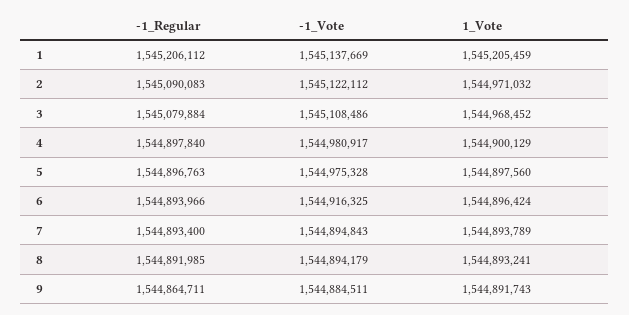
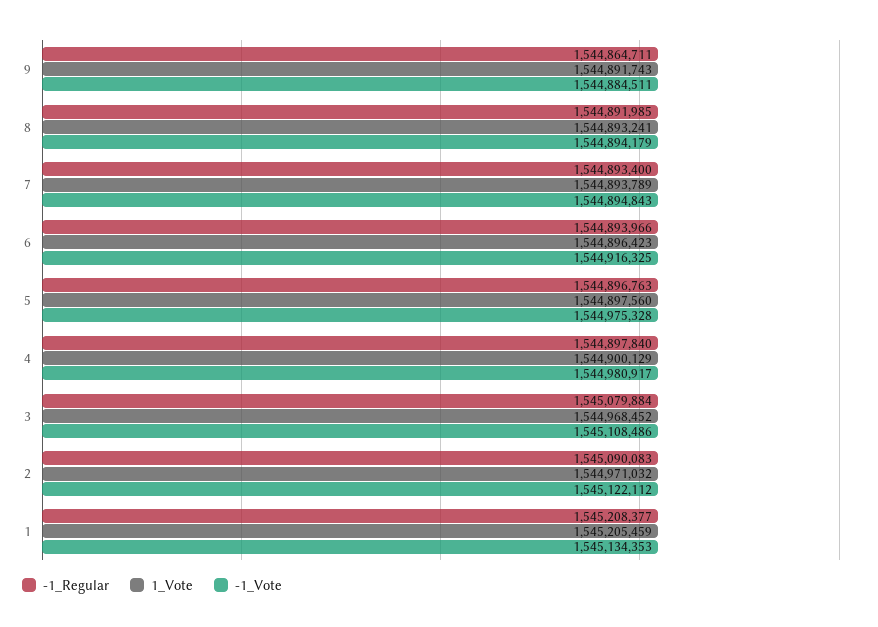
-1_Regular, 1: 1545206112 -> 1545208377
-1_Vote, 1: 1545137669 -> 1545134353
1_Vote, 6: 1544896424 -> 1544896423

